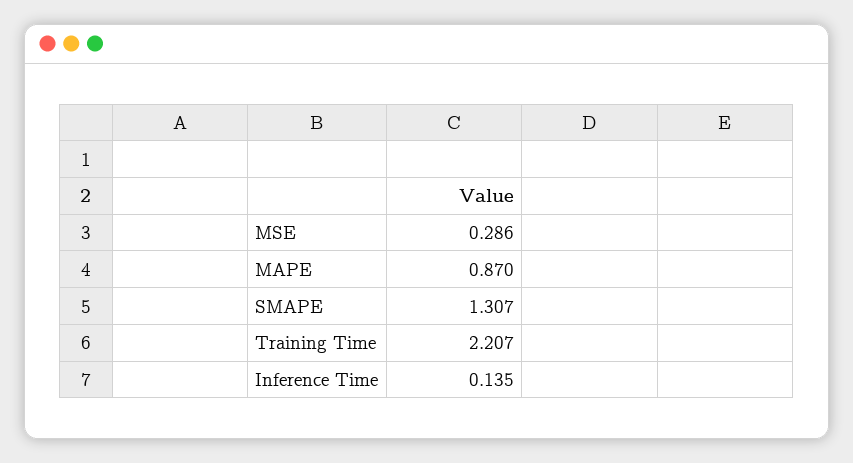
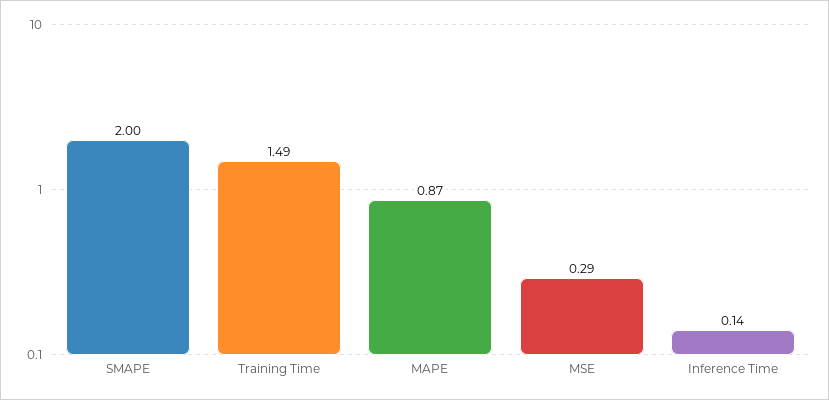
SMAPE: 1.307 -> 2
Training Time: 2.207 -> 1.49

